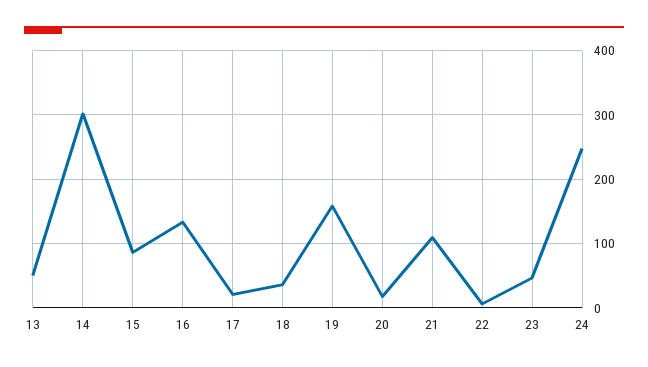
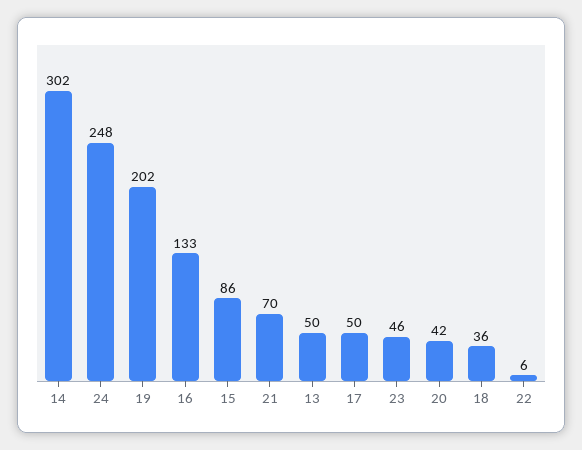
17: 20 -> 50
19: 160 -> 202
20: 20 -> 42
21: 110 -> 70

